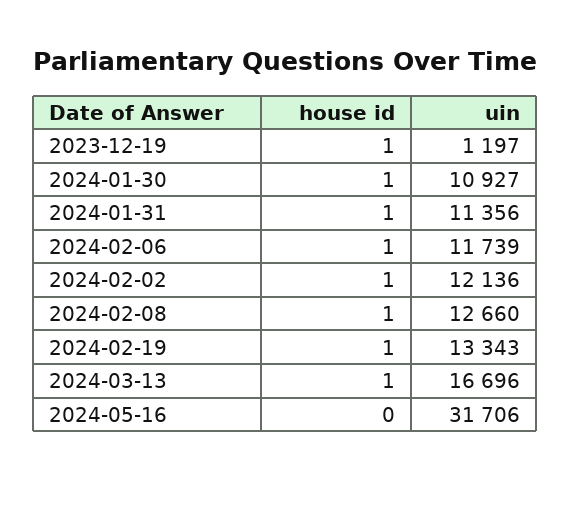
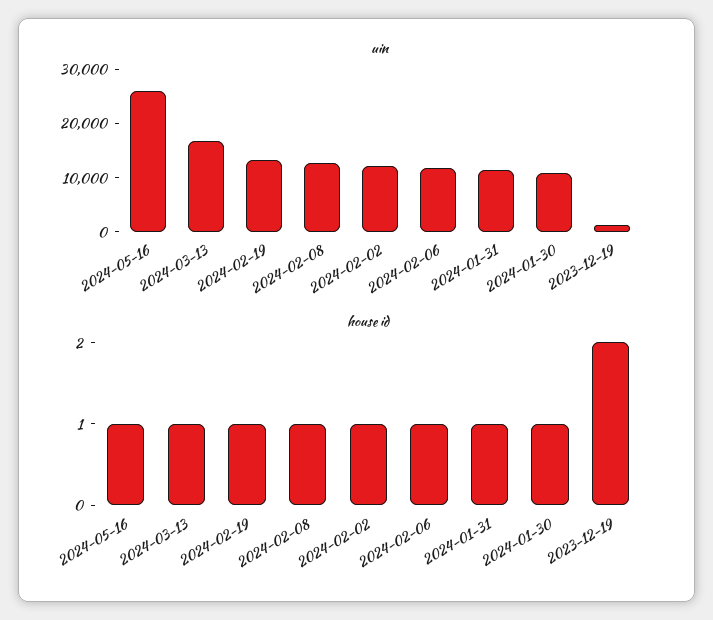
house id, 2023-12-19: 1 -> 2
house id, 2024-05-16: 0 -> 1
uin, 2024-05-16: 31706 -> 26000

